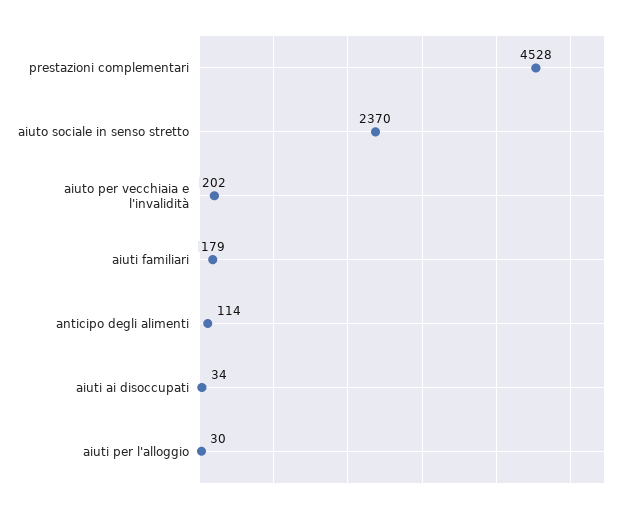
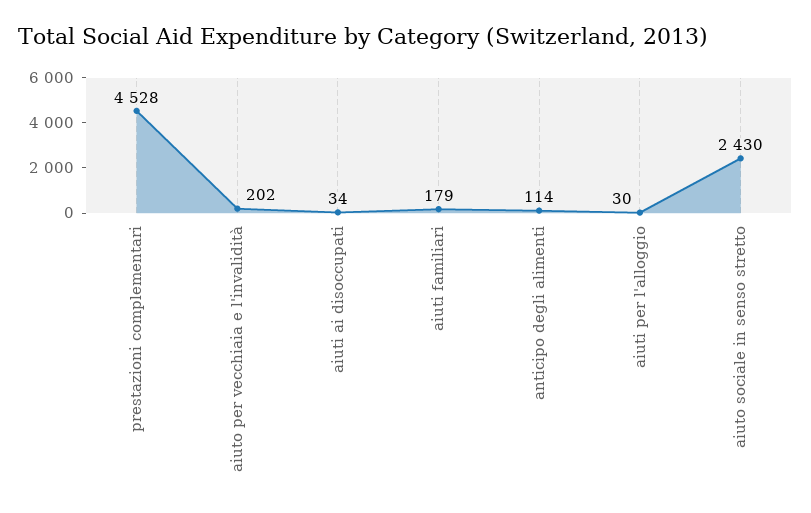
aiuto sociale in senso stretto: 2370 -> 2430

